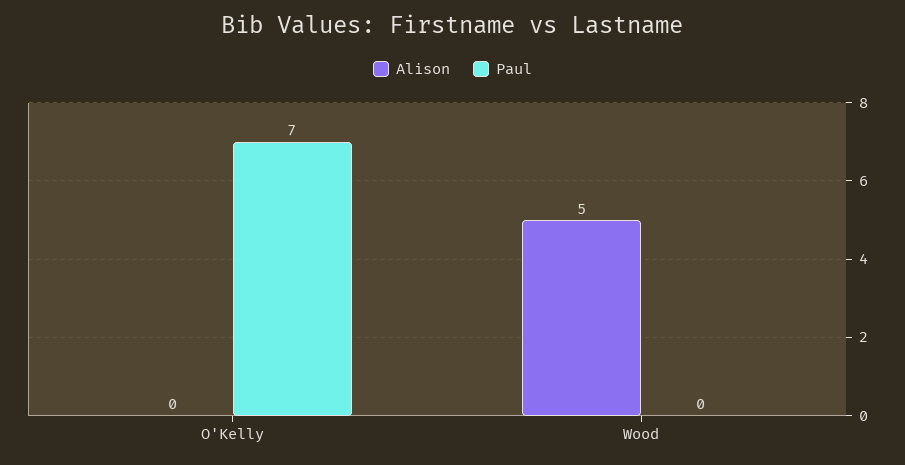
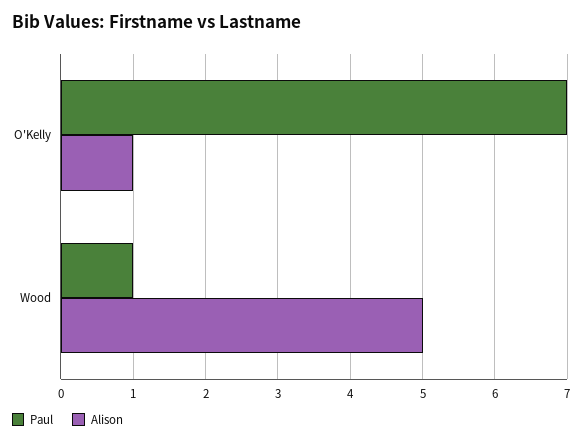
Alison, O'Kelly: 0 -> 1
Paul, Wood: 0 -> 1

